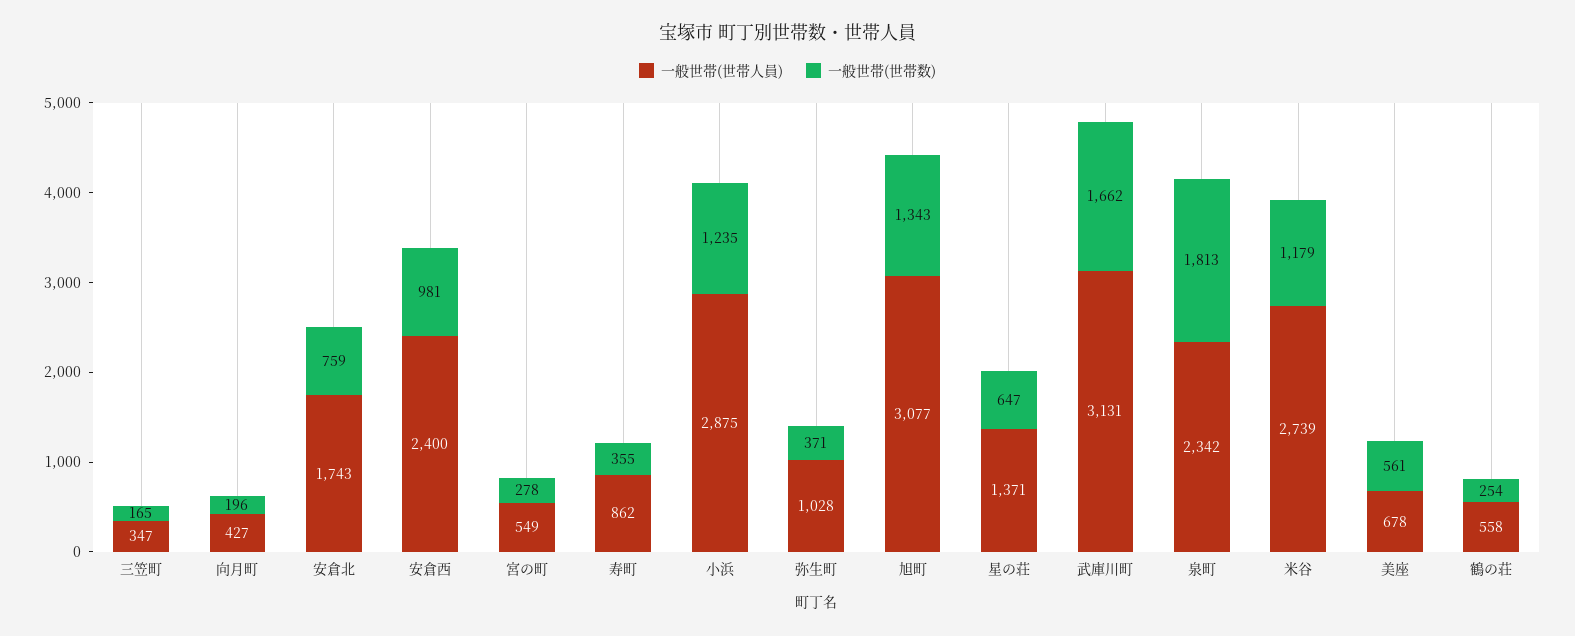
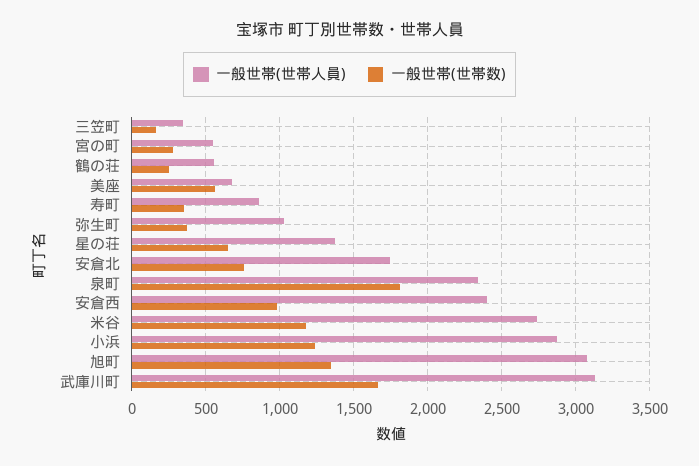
一般世帯(世帯人員), 向月町: 427 -> none
一般世帯(世帯数), 向月町: 196 -> none

